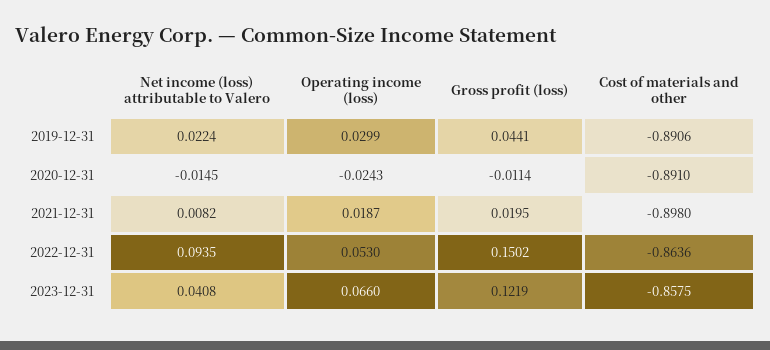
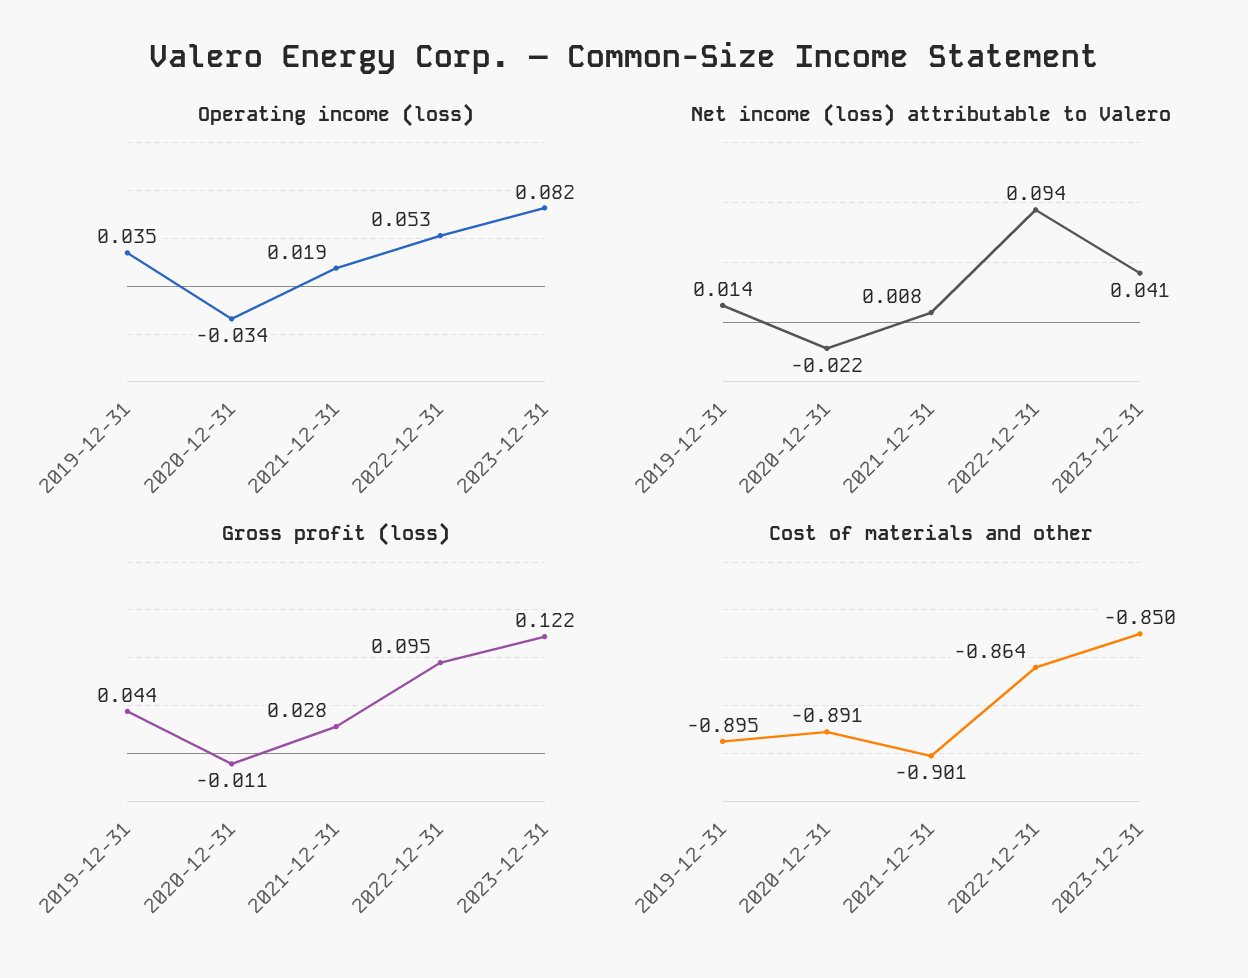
Net income (loss) attributable to Valero, 2019-12-31: 0.0224 -> 0.014
Operating income (loss), 2019-12-31: 0.0299 -> 0.035
Cost of materials and other, 2019-12-31: -0.8906 -> -0.895
Net income (loss) attributable to Valero, 2020-12-31: -0.0145 -> -0.022
Operating income (loss), 2020-12-31: -0.0243 -> -0.034
Gross profit (loss), 2021-12-31: 0.0195 -> 0.028
Cost of materials and other, 2021-12-31: -0.898 -> -0.901
Gross profit (loss), 2022-12-31: 0.1502 -> 0.095
Operating income (loss), 2023-12-31: 0.066 -> 0.082
Cost of materials and other, 2023-12-31: -0.8575 -> -0.85

